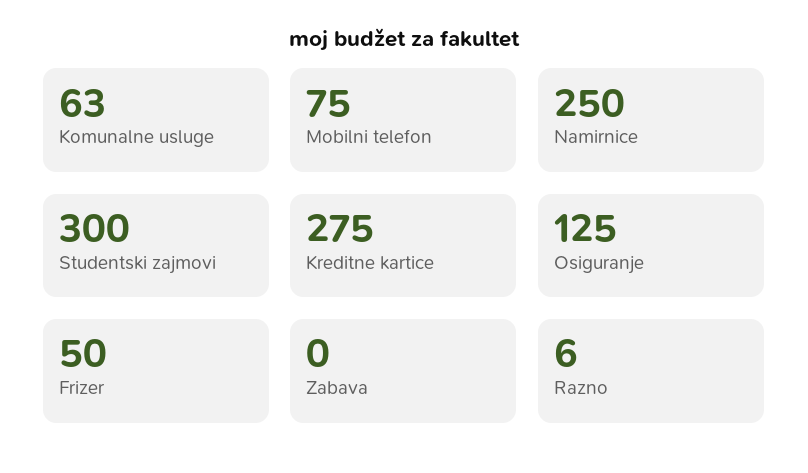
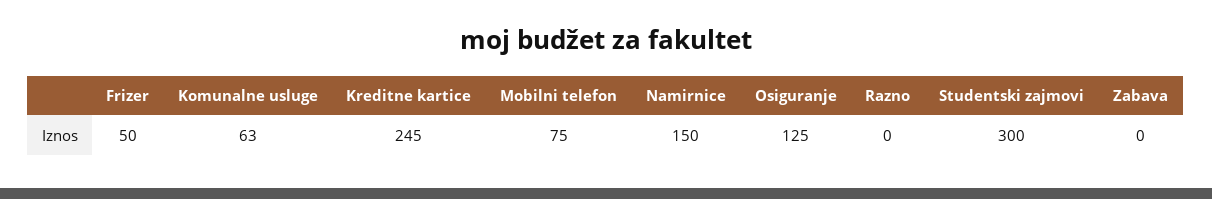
Namirnice: 250 -> 150
Kreditne kartice: 275 -> 245
Razno: 6 -> 0

